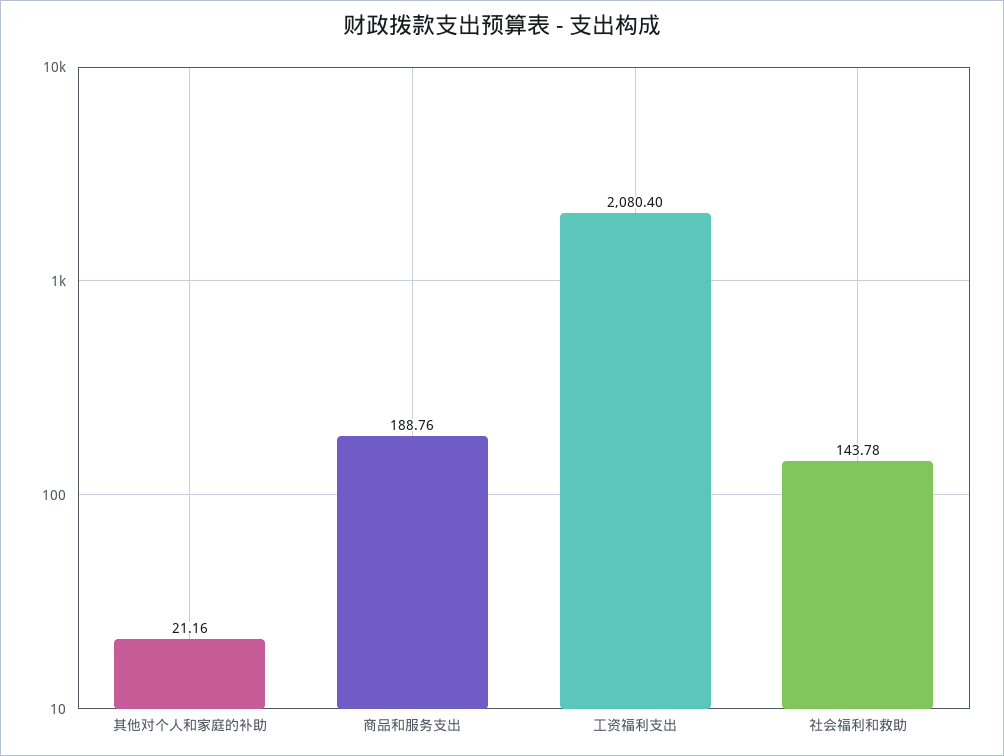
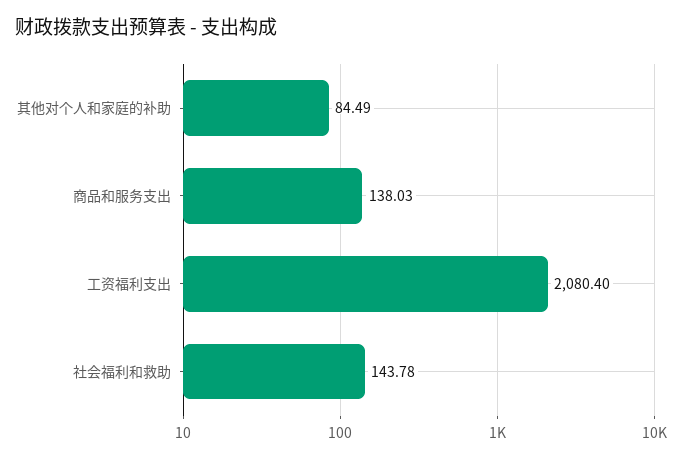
其他对个人和家庭的补助: 21.16 -> 84.49
商品和服务支出: 188.76 -> 138.03

